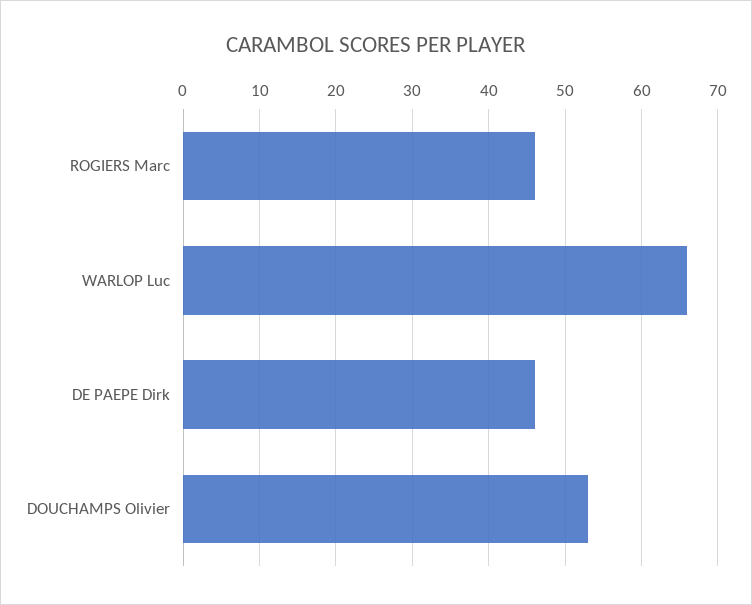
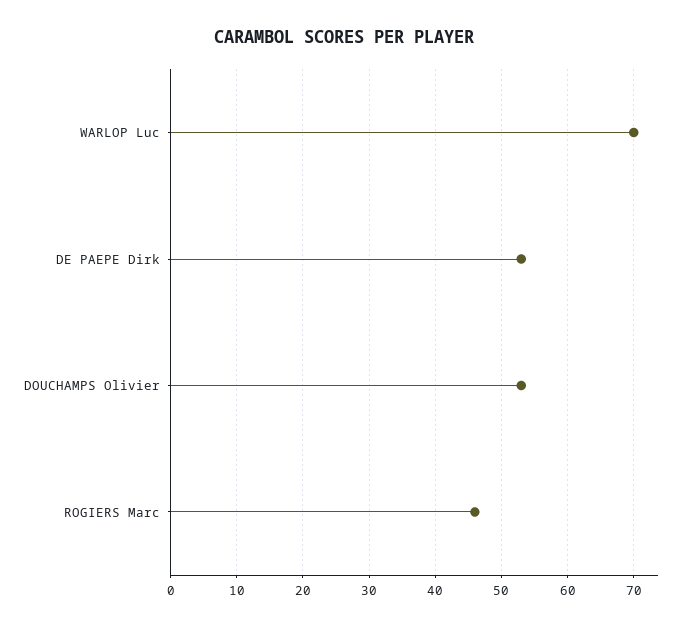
WARLOP Luc: 66 -> 70
DE PAEPE Dirk: 46 -> 53

